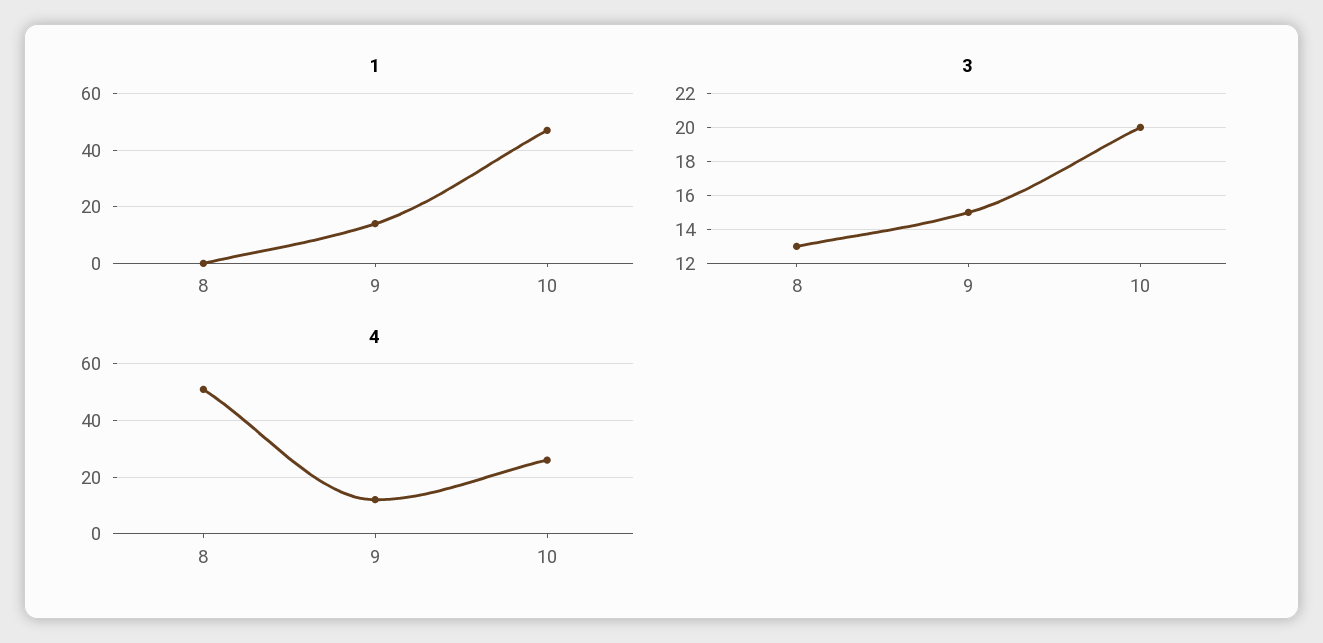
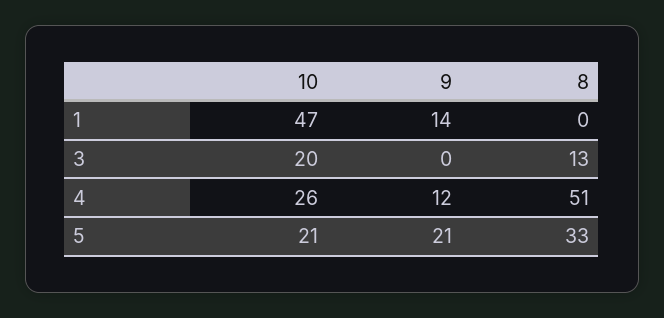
3, 9: 15 -> 0
5, 10: none -> 21
5, 9: none -> 21
5, 8: none -> 33

